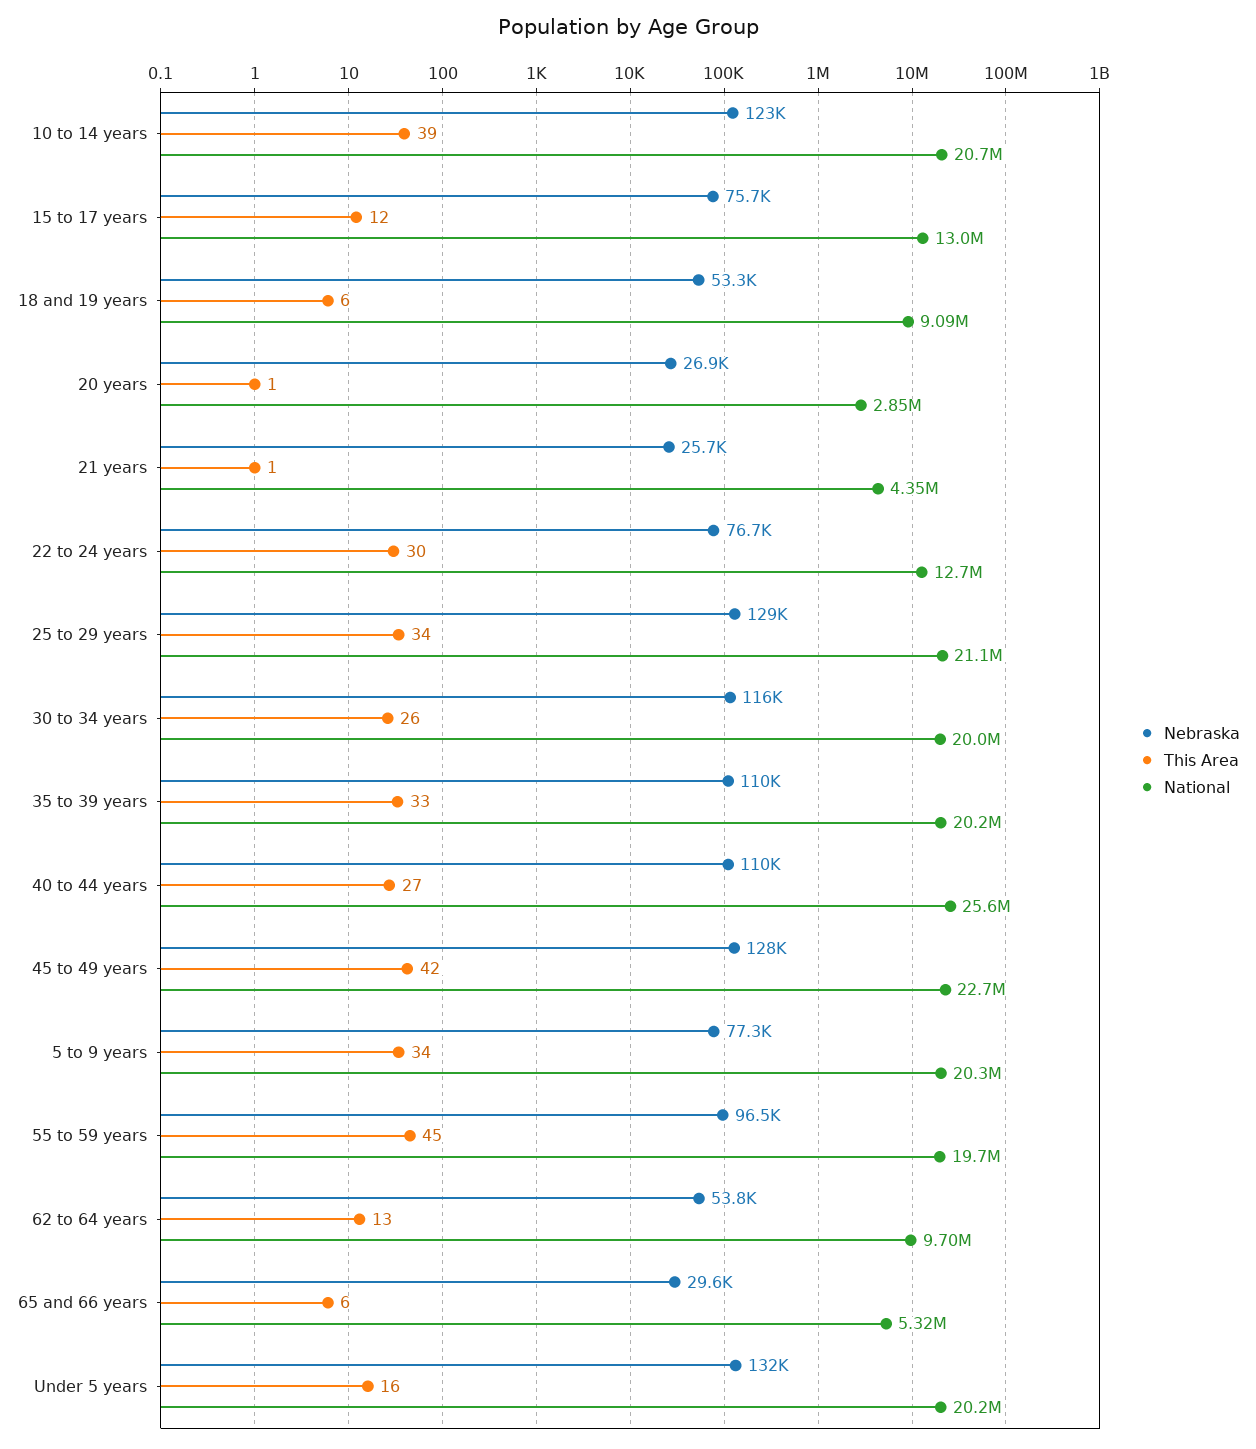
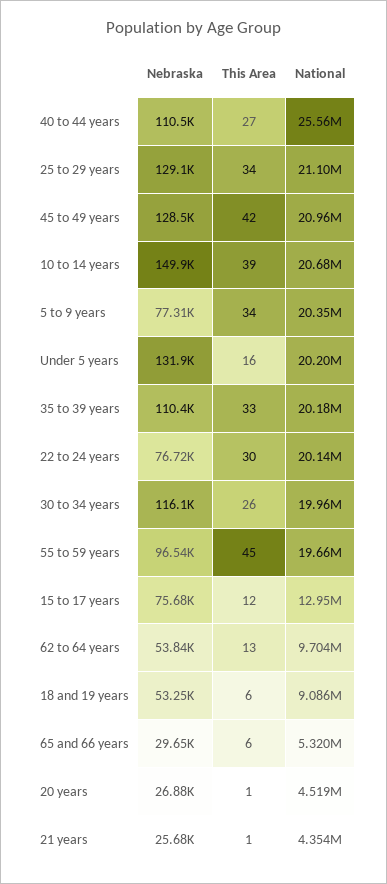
Nebraska, 10 to 14 years: 123000 -> 149900
National, 20 years: 2850000 -> 4519000
National, 22 to 24 years: 12700000 -> 20140000
National, 45 to 49 years: 22700000 -> 20960000

